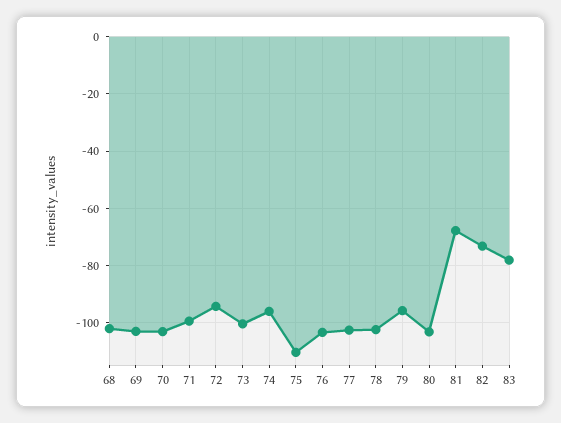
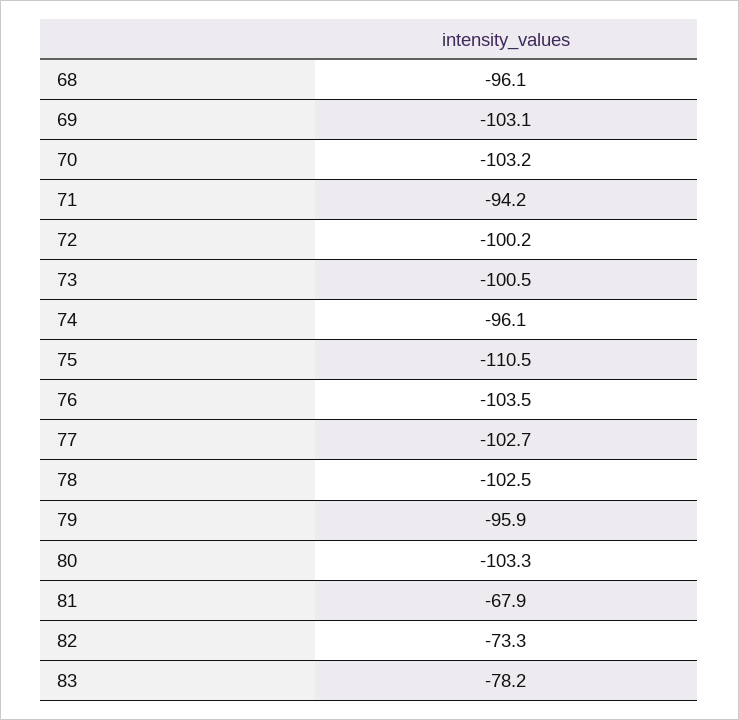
68: -102.5 -> -96.1
71: -100 -> -94.2
72: -95 -> -100.2

